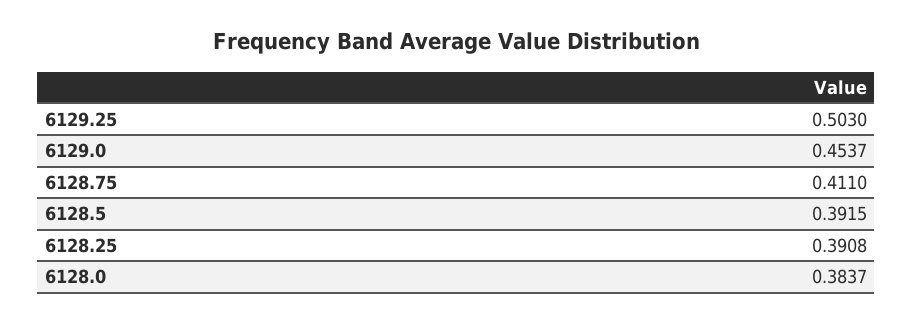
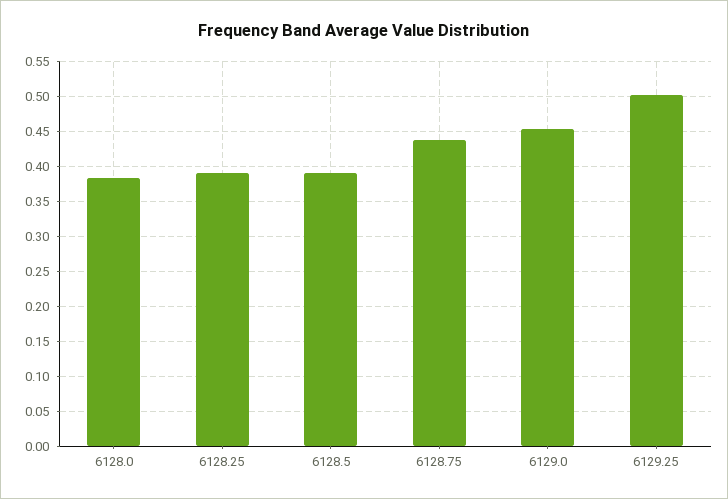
6128.75: 0.411 -> 0.44

